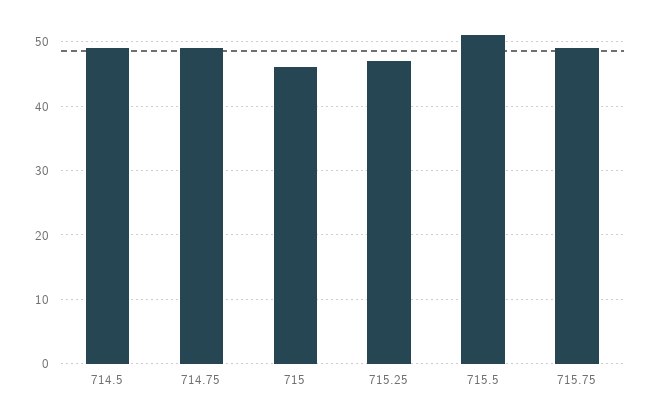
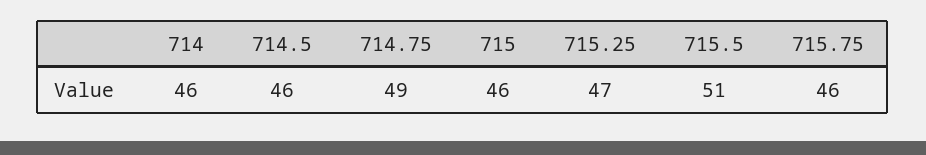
714.5: 49 -> 46
715.75: 49 -> 46
714: none -> 46

